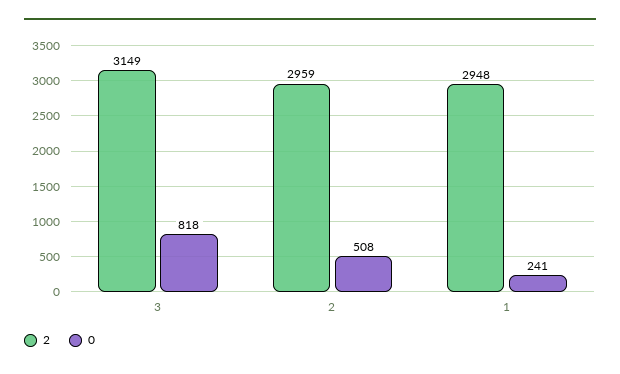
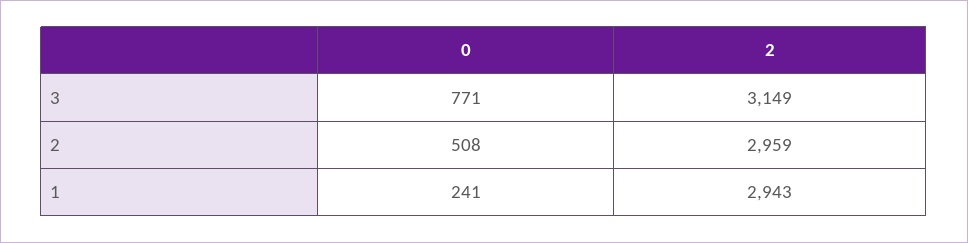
0, 3: 818 -> 771
2, 1: 2948 -> 2943

